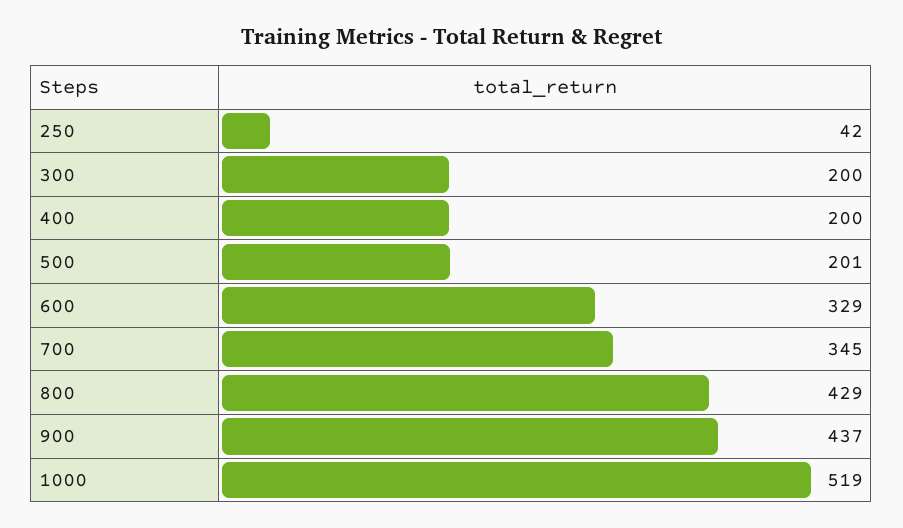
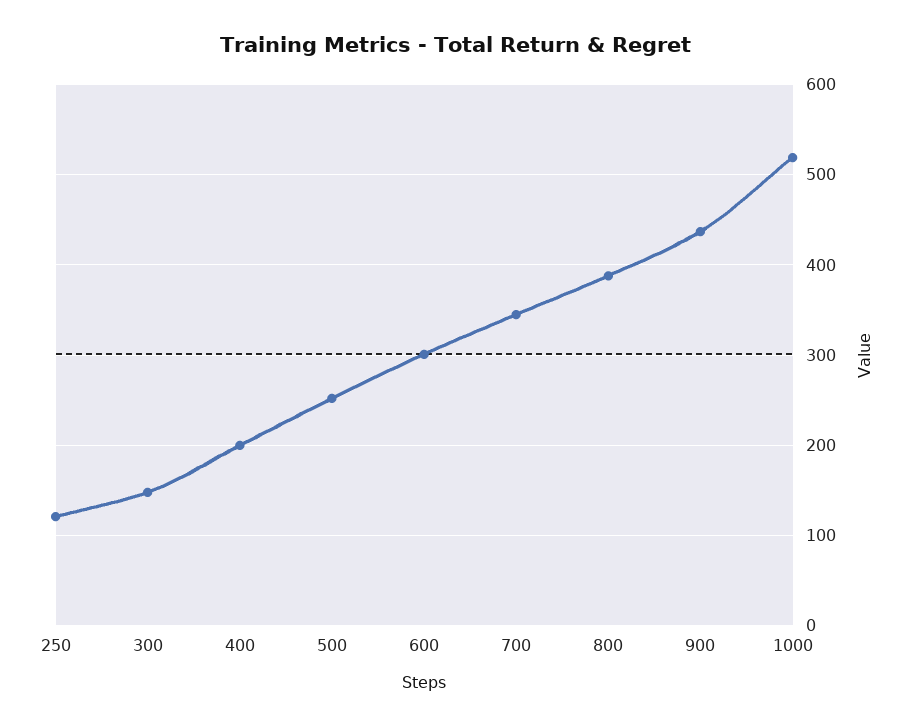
250: 42 -> 120
300: 200 -> 150
500: 201 -> 250
600: 329 -> 300
800: 429 -> 390

